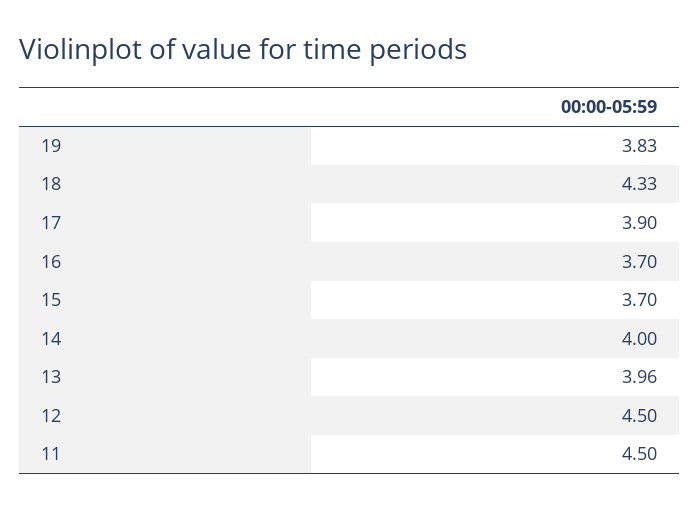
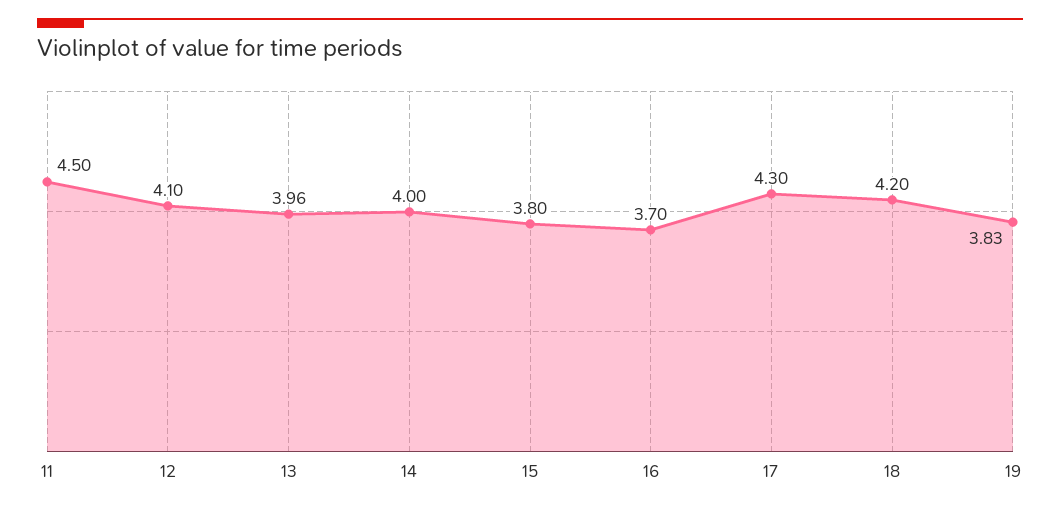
18: 4.33 -> 4.2
17: 3.9 -> 4.3
15: 3.7 -> 3.8
12: 4.5 -> 4.1

